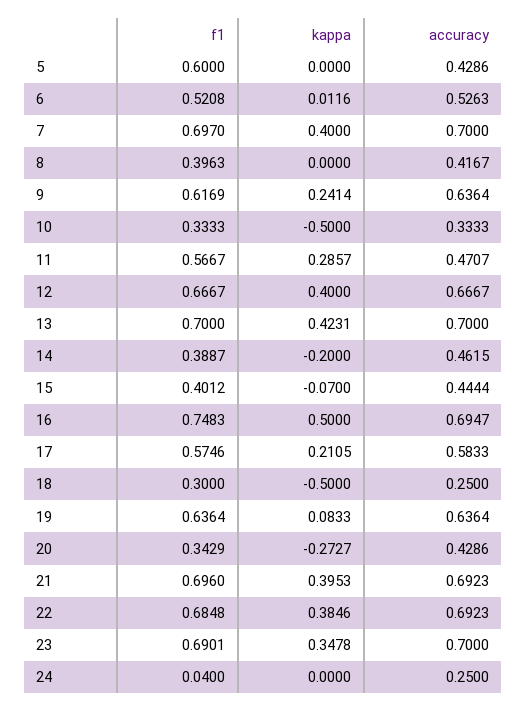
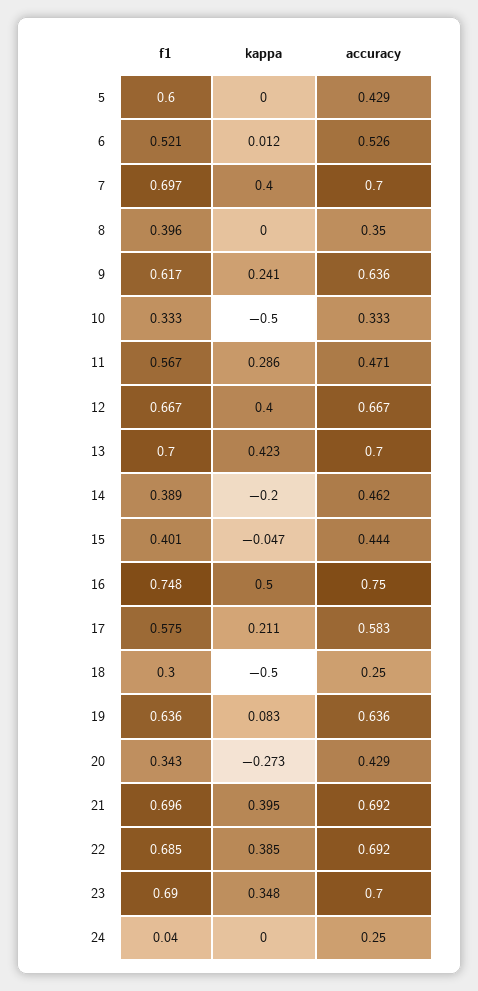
accuracy, 8: 0.4167 -> 0.35
kappa, 15: -0.07 -> -0.047
accuracy, 16: 0.6947 -> 0.75

